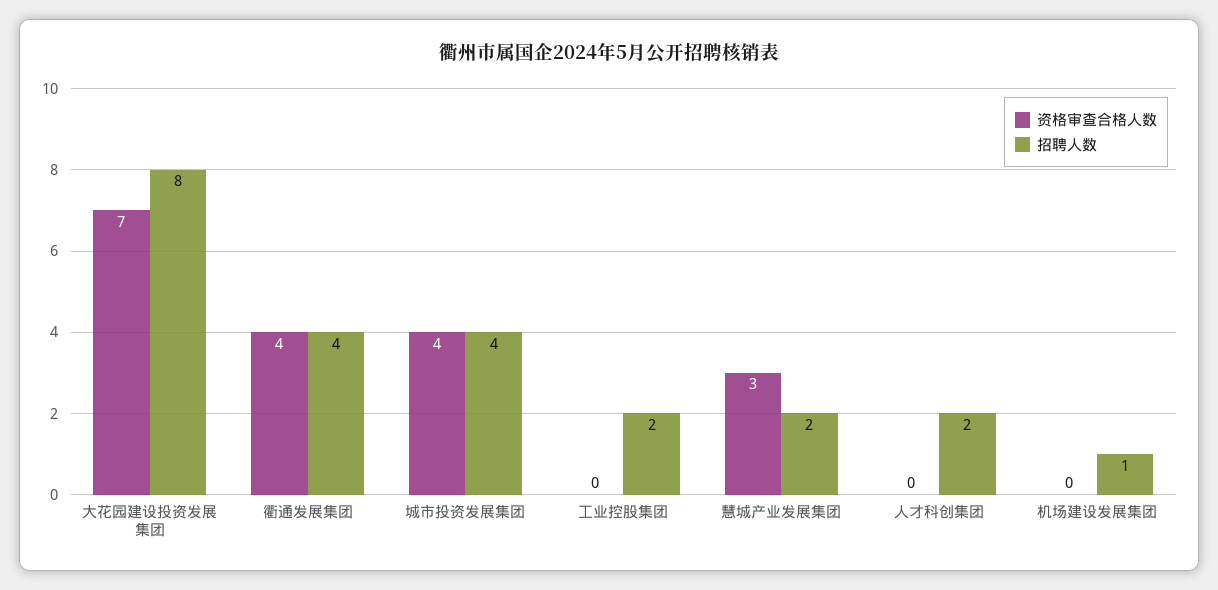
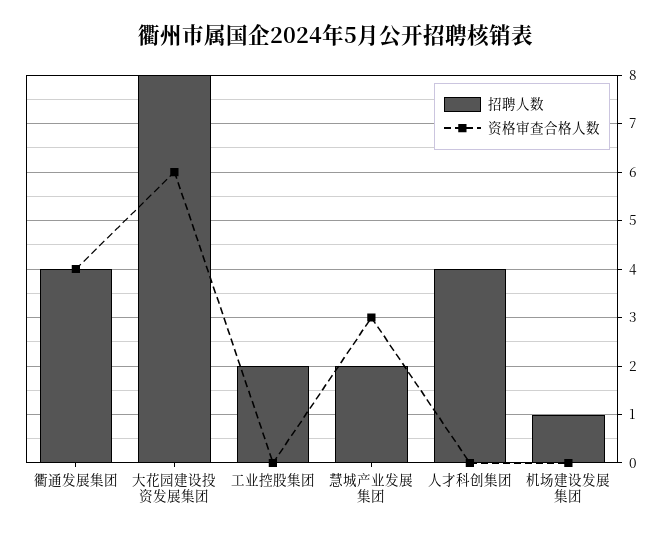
资格审查合格人数, 大花园建设投资发展集团: 7 -> 6
资格审查合格人数, 城市投资发展集团: 4 -> none
招聘人数, 城市投资发展集团: 4 -> none
招聘人数, 人才科创集团: 2 -> 4

